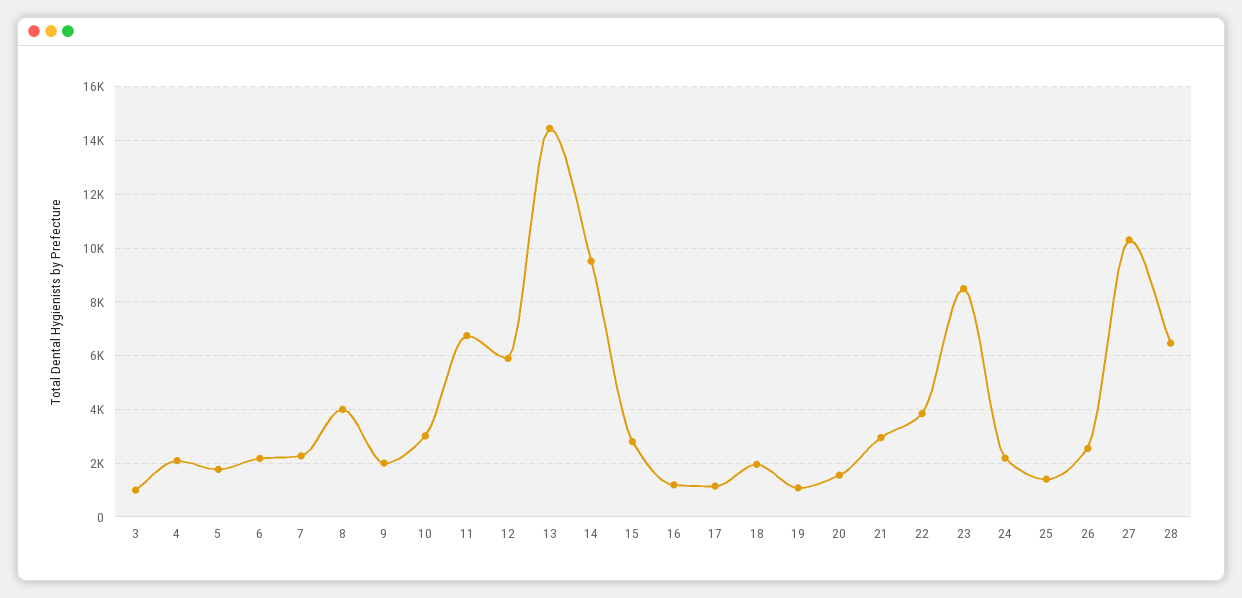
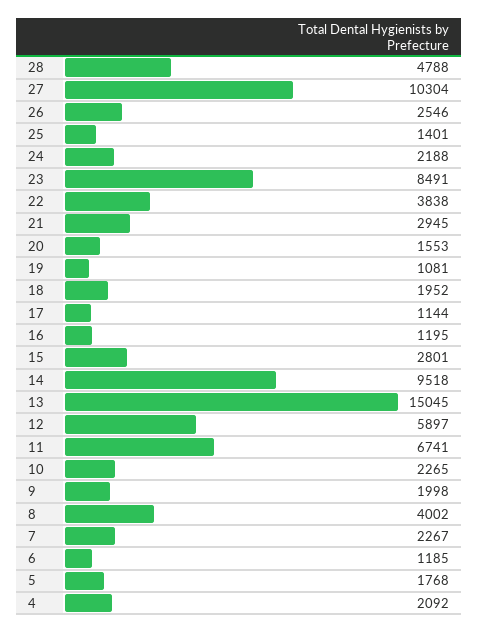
3: 1000 -> none
6: 2250 -> 1185
10: 3000 -> 2265
13: 14500 -> 15045
28: 6500 -> 4788

